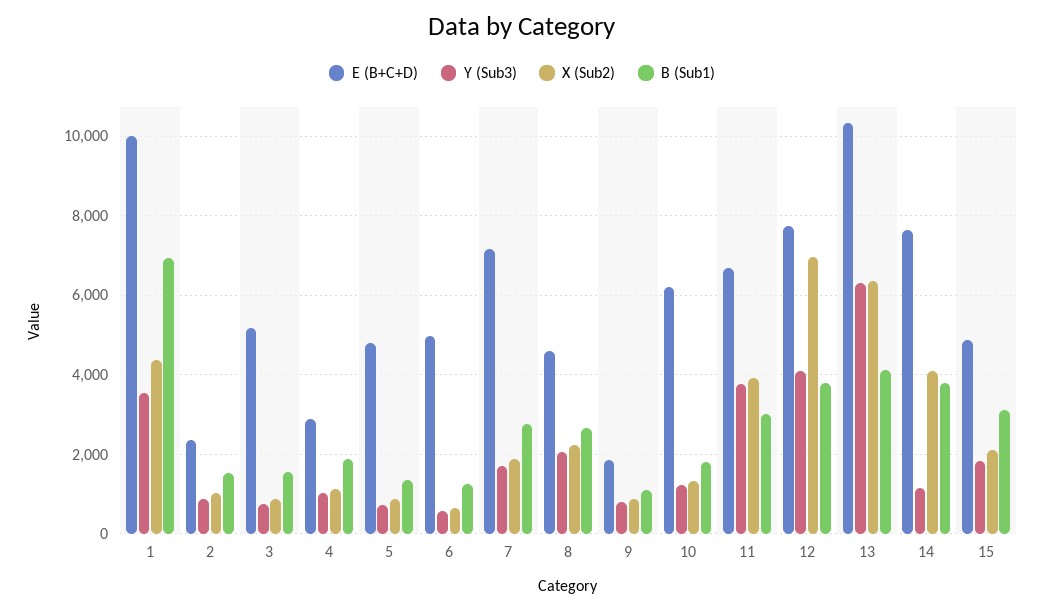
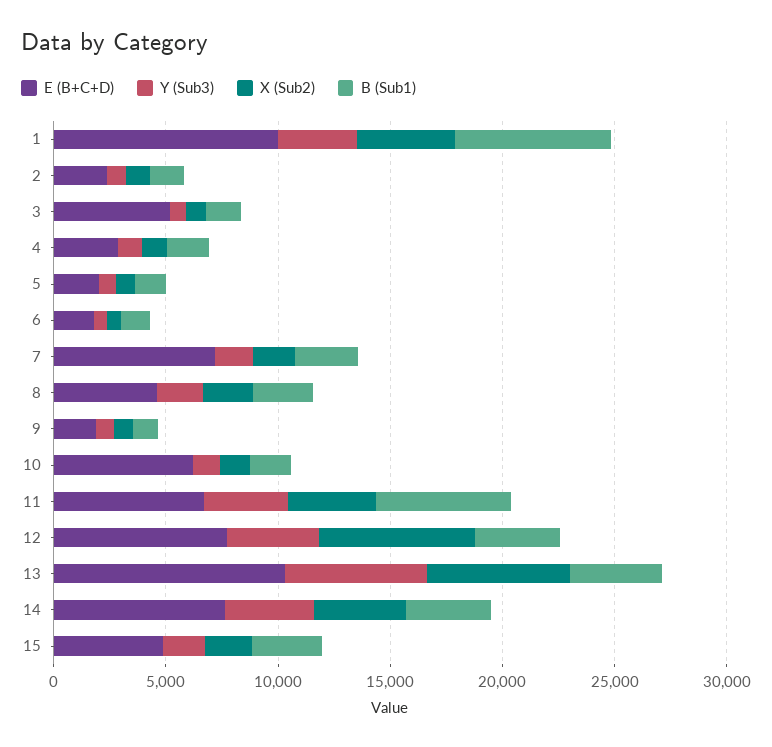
E (B+C+D), 5: 4800 -> 2000
E (B+C+D), 6: 5000 -> 2000
B (Sub1), 11: 3000 -> 6000
Y (Sub3), 14: 1200 -> 4000

